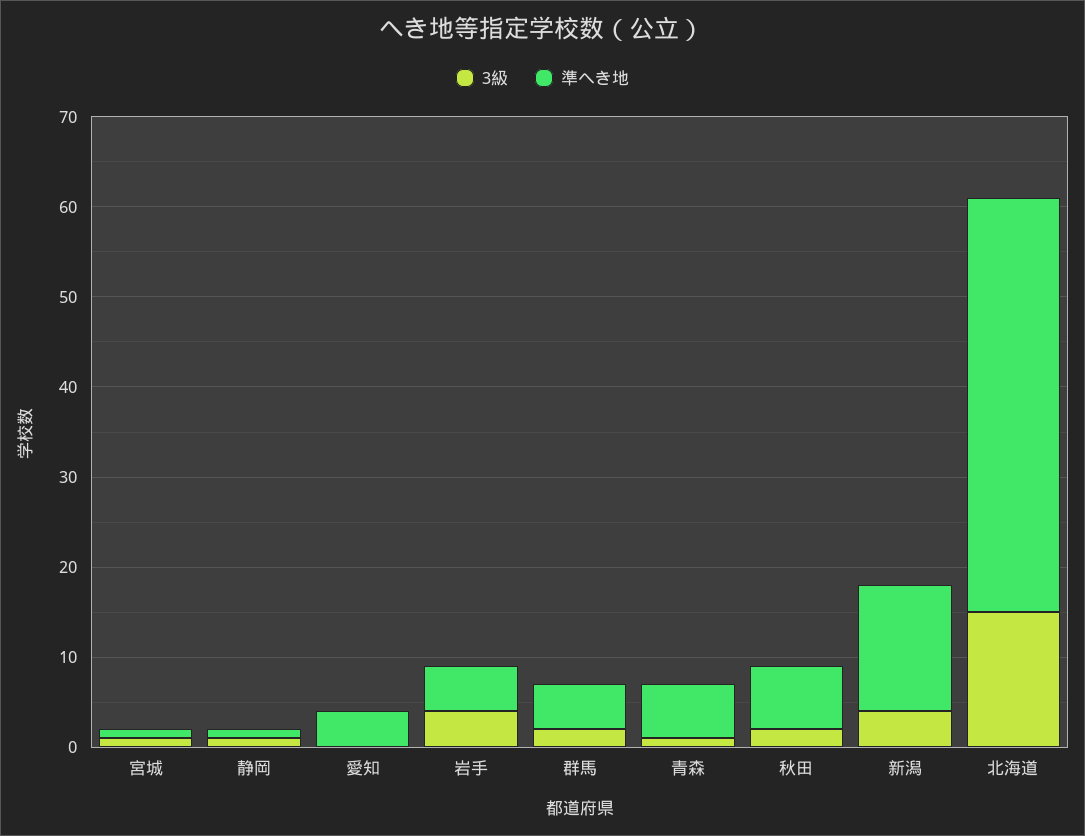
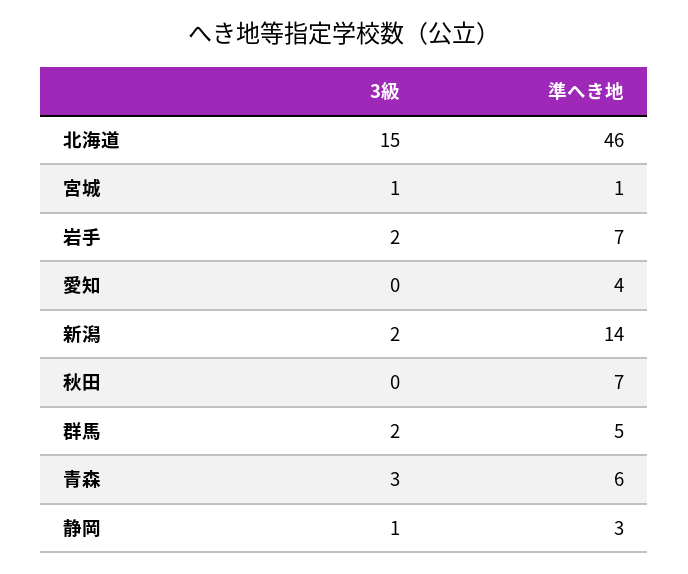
準へき地, 静岡: 1 -> 3
3級, 岩手: 4 -> 2
準へき地, 岩手: 5 -> 7
3級, 青森: 1 -> 3
3級, 秋田: 2 -> 0
3級, 新潟: 4 -> 2

